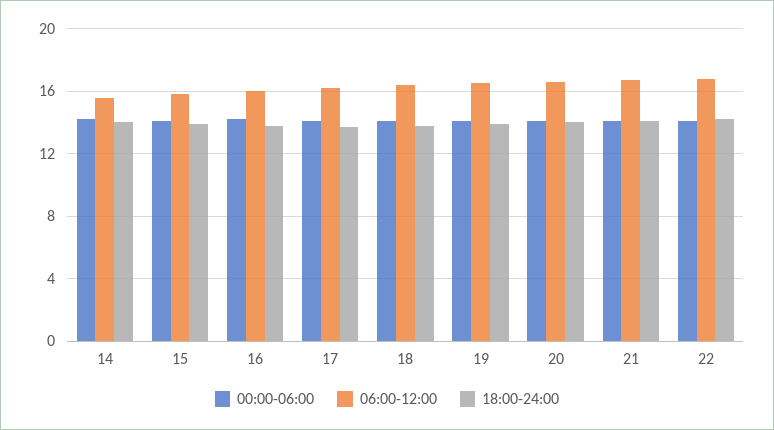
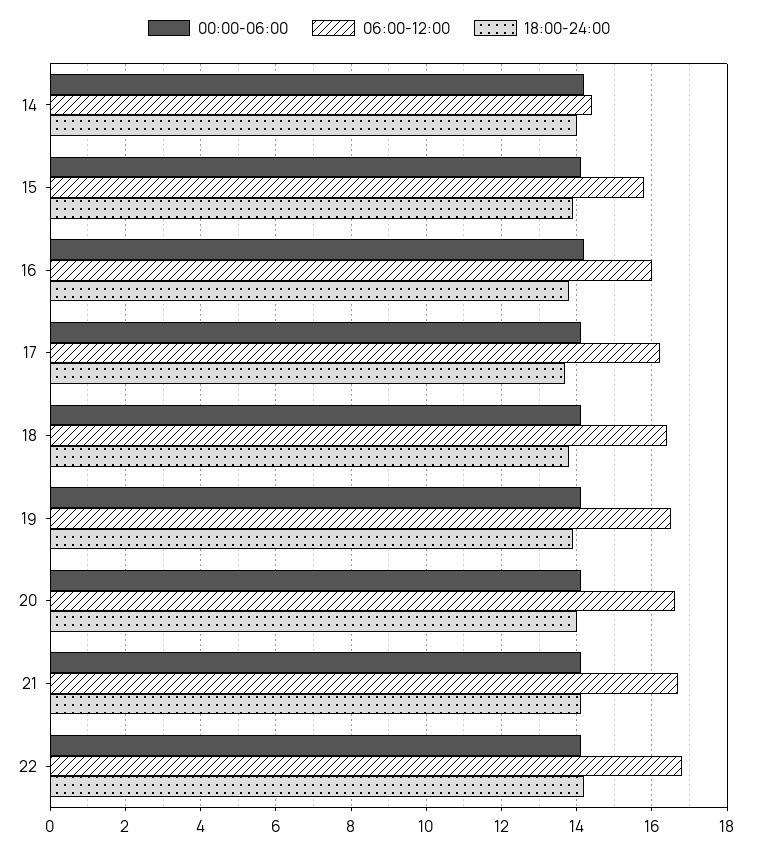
06:00-12:00, 14: 15.5 -> 14.5

